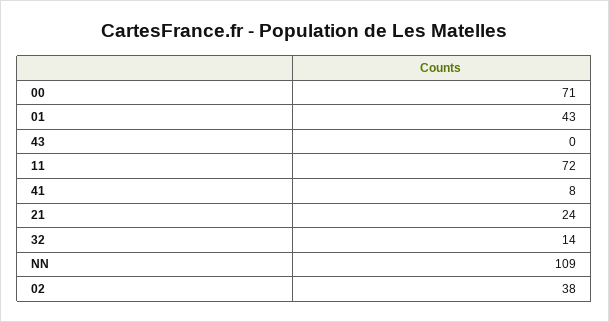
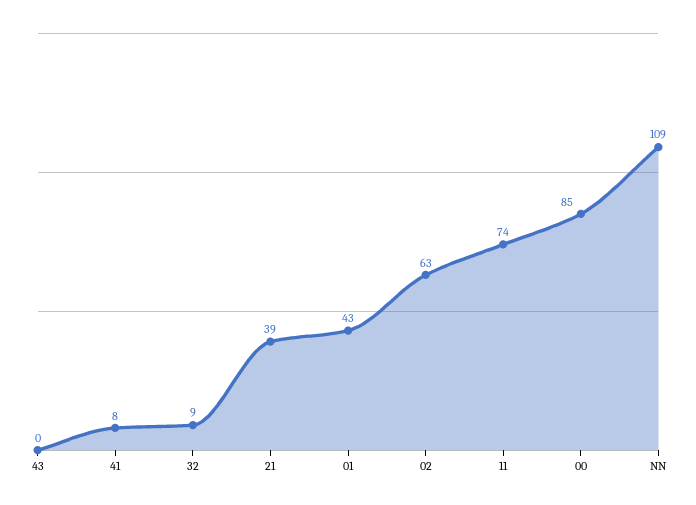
00: 71 -> 85
11: 72 -> 74
21: 24 -> 39
32: 14 -> 9
02: 38 -> 63

